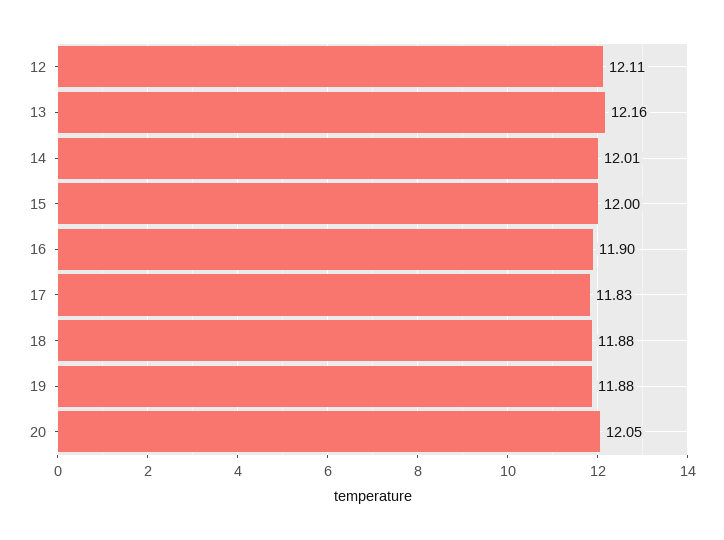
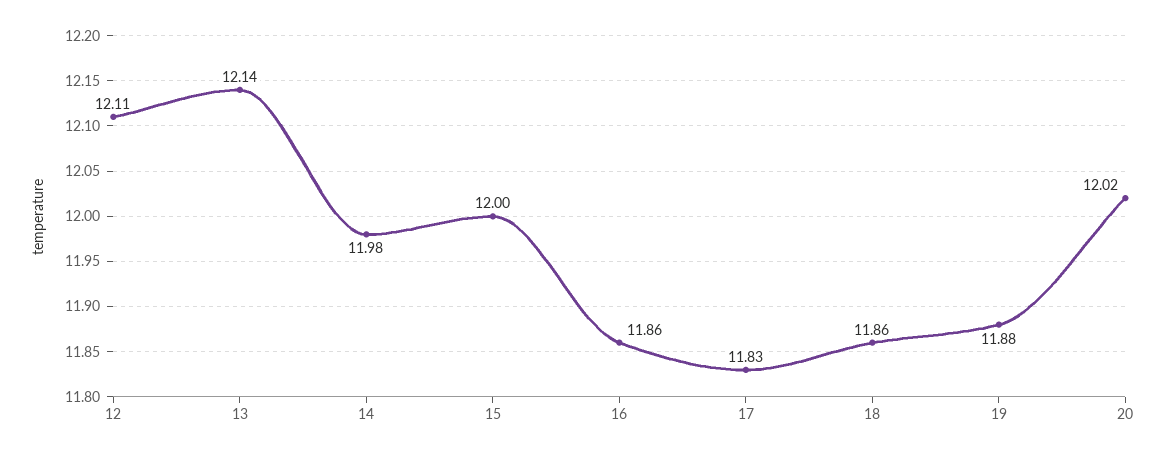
13: 12.16 -> 12.14
14: 12.01 -> 11.98
16: 11.9 -> 11.86
18: 11.88 -> 11.86
20: 12.05 -> 12.02

